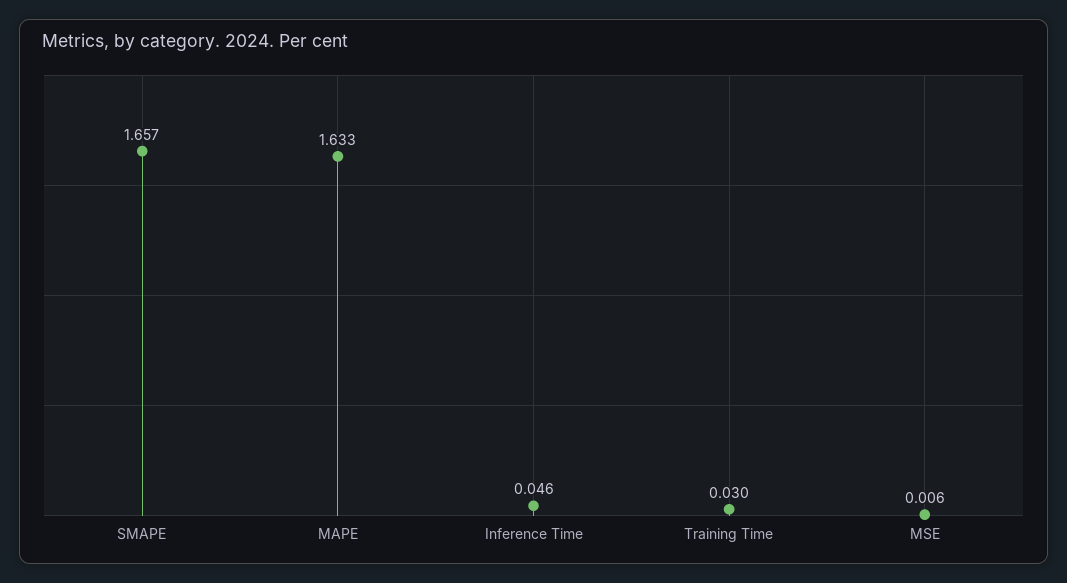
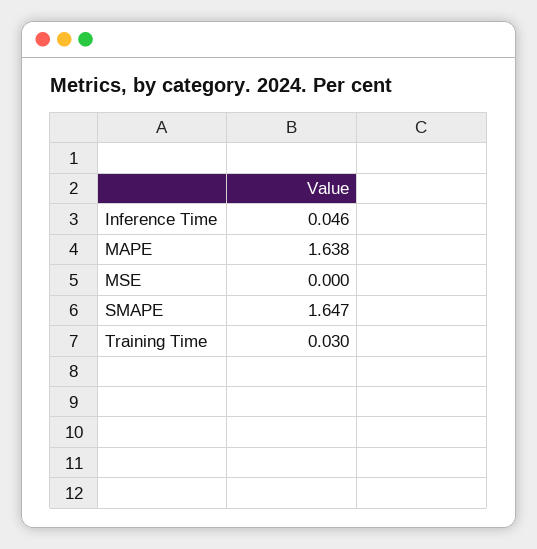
SMAPE: 1.657 -> 1.647
MAPE: 1.633 -> 1.638
MSE: 0.006 -> 0

